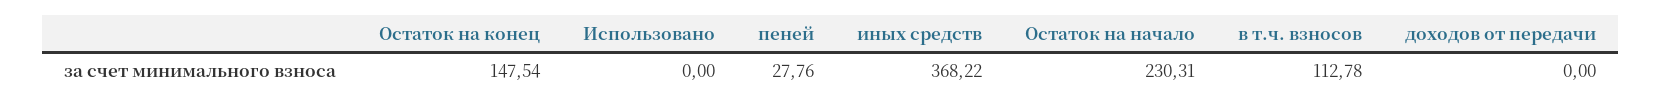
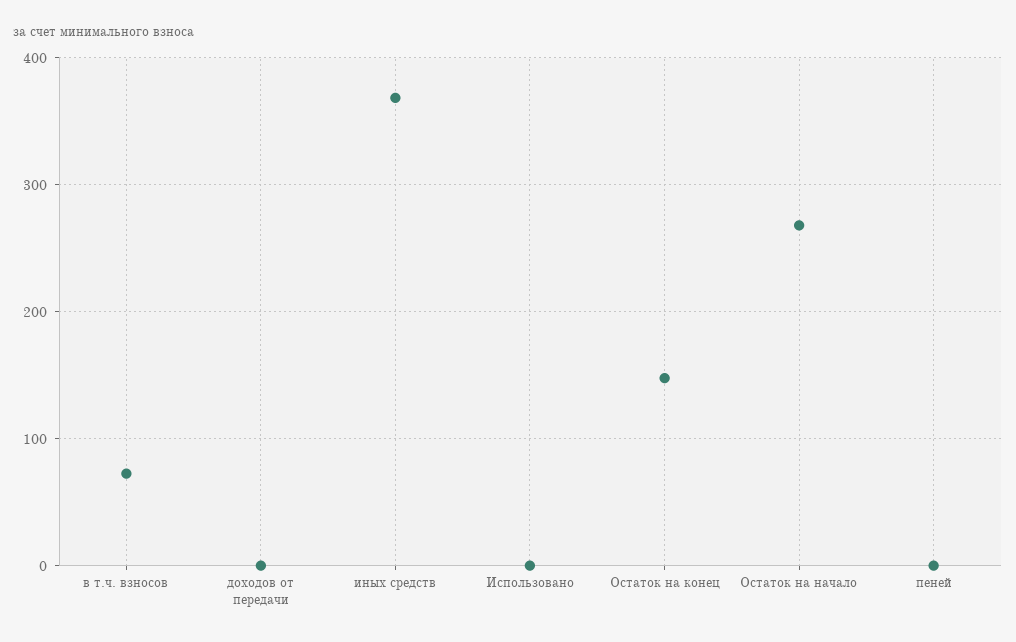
пеней: 27.76 -> 0
Остаток на начало: 230.31 -> 270
в т.ч. взносов: 112.78 -> 70

